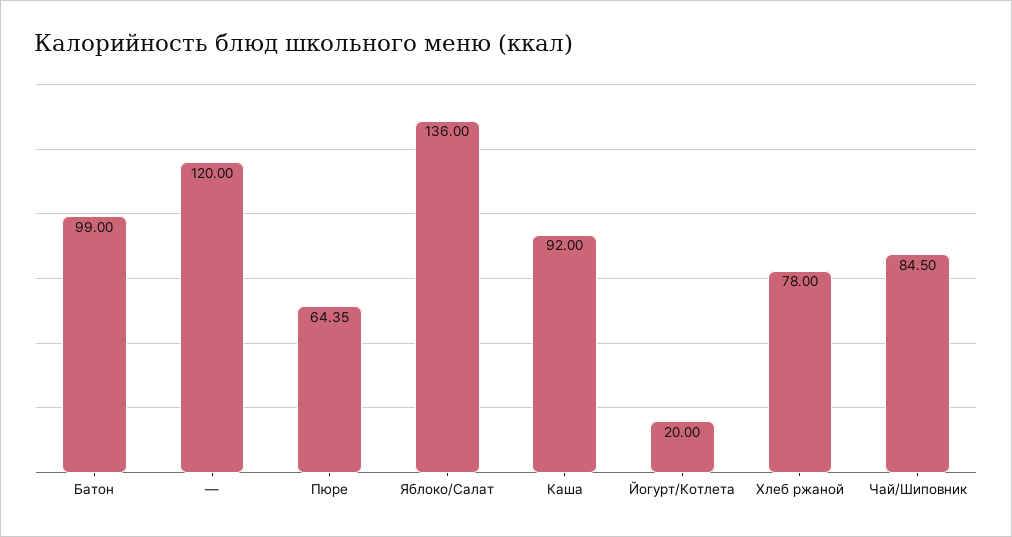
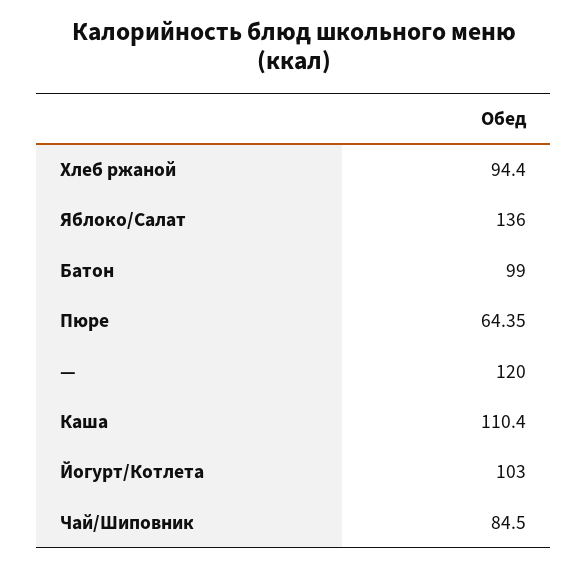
Каша: 92 -> 110.4
Йогурт/Котлета: 20 -> 103
Хлеб ржаной: 78 -> 94.4

